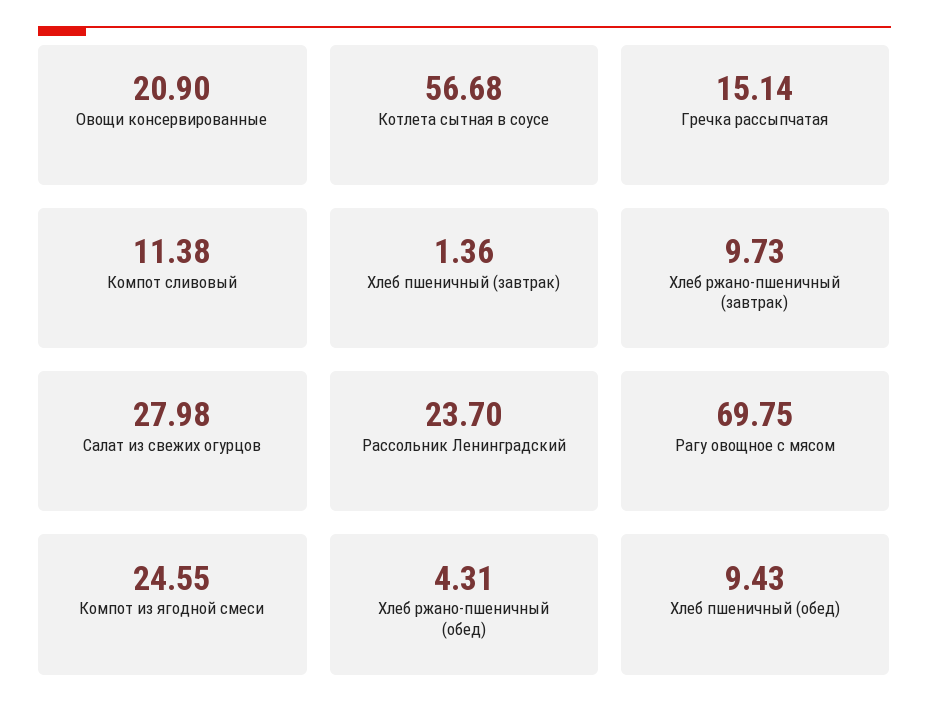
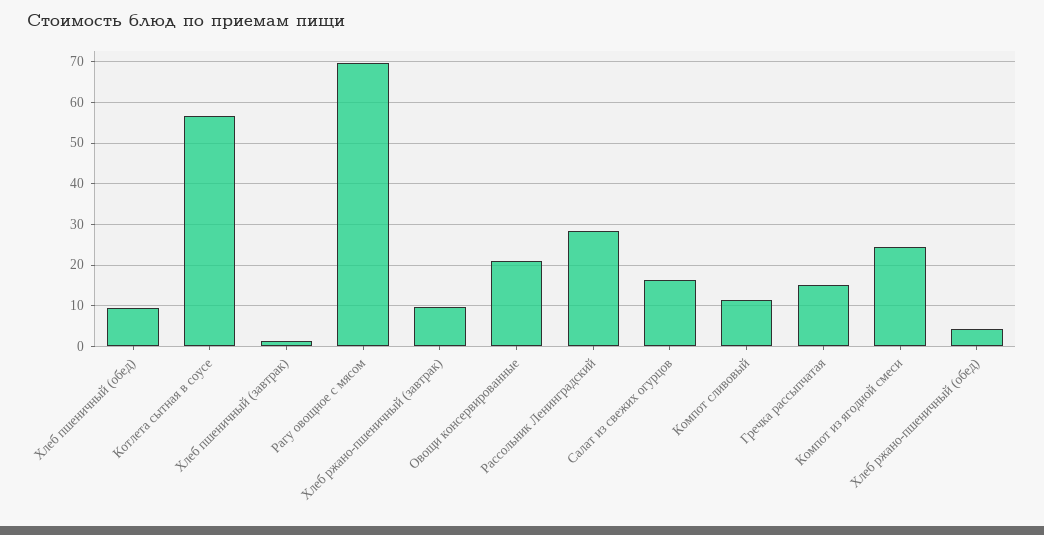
Салат из свежих огурцов: 27.98 -> 16
Рассольник Ленинградский: 23.7 -> 28

